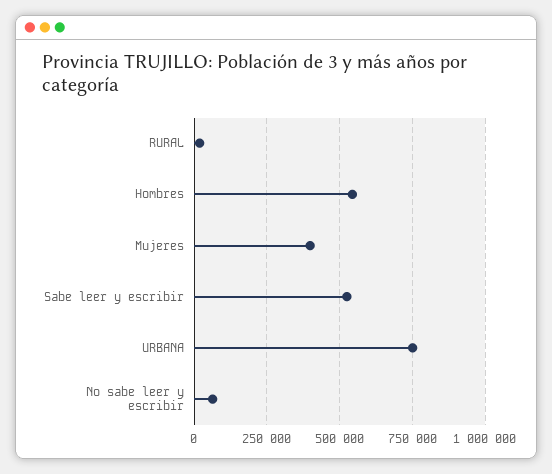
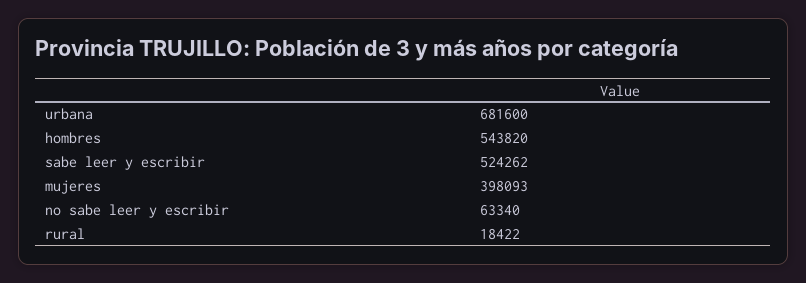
URBANA: 750000 -> 681600

